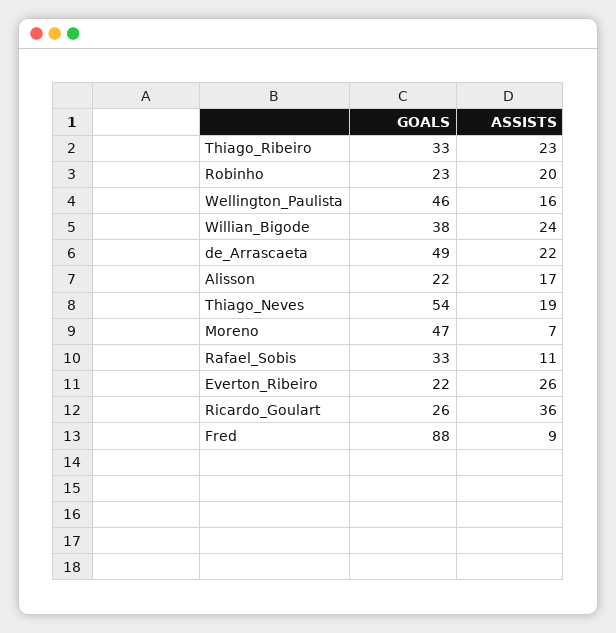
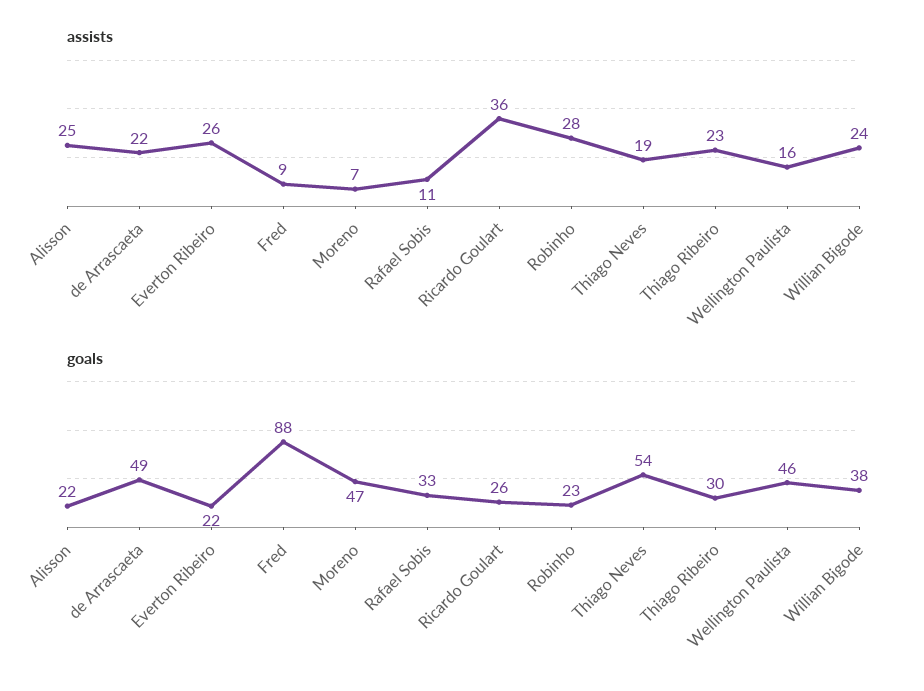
GOALS, Thiago_Ribeiro: 33 -> 30
ASSISTS, Robinho: 20 -> 28
ASSISTS, Alisson: 17 -> 25

